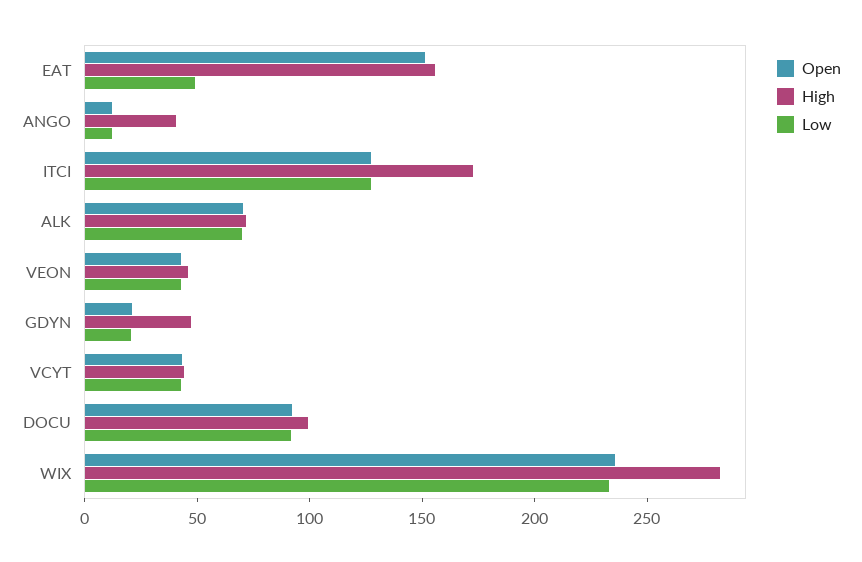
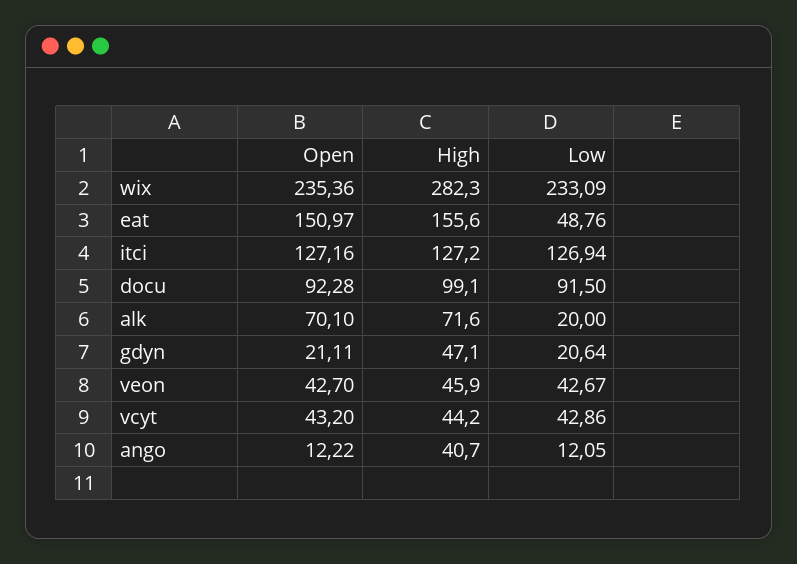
High, ITCI: 170 -> 127.2
Low, ALK: 70 -> 20

